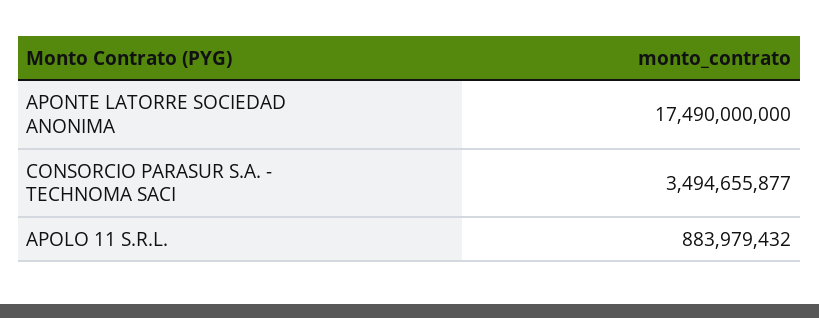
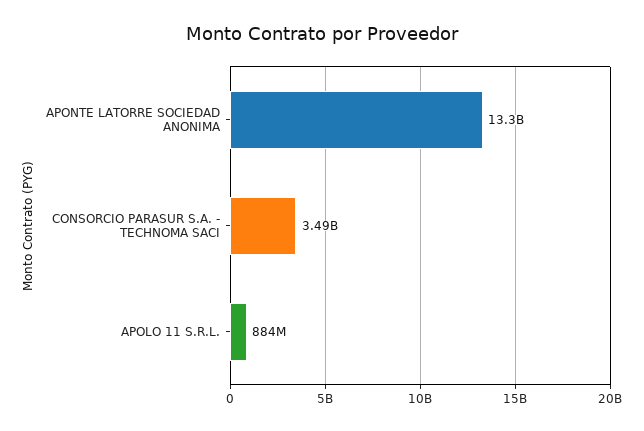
APONTE LATORRE SOCIEDAD ANONIMA: 17490000000 -> 13300000000

